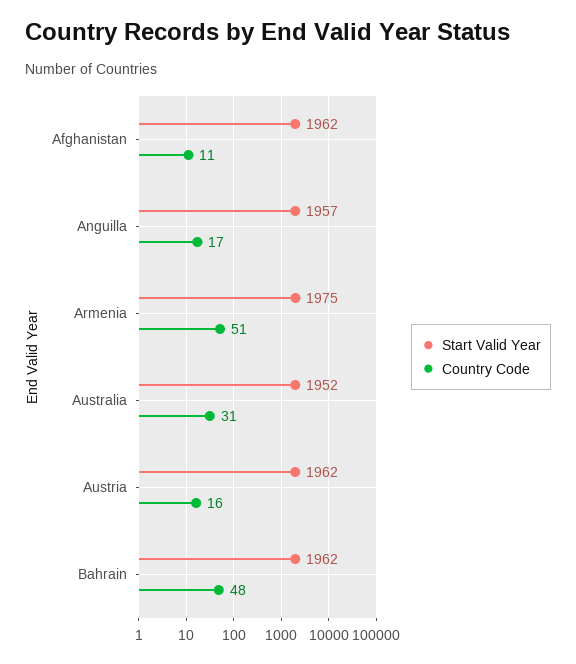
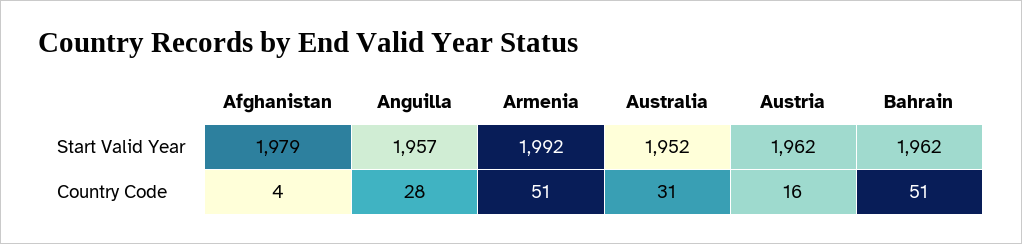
Start Valid Year, Afghanistan: 1962 -> 1979
Country Code, Afghanistan: 11 -> 4
Country Code, Anguilla: 17 -> 28
Start Valid Year, Armenia: 1975 -> 1992
Country Code, Bahrain: 48 -> 51

